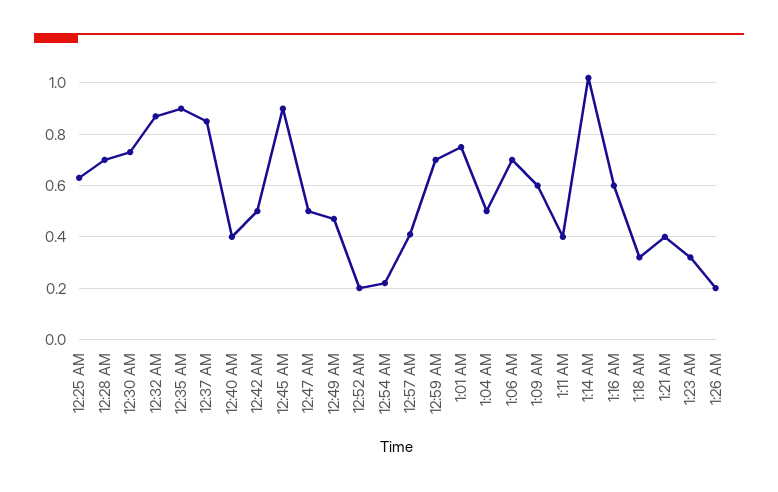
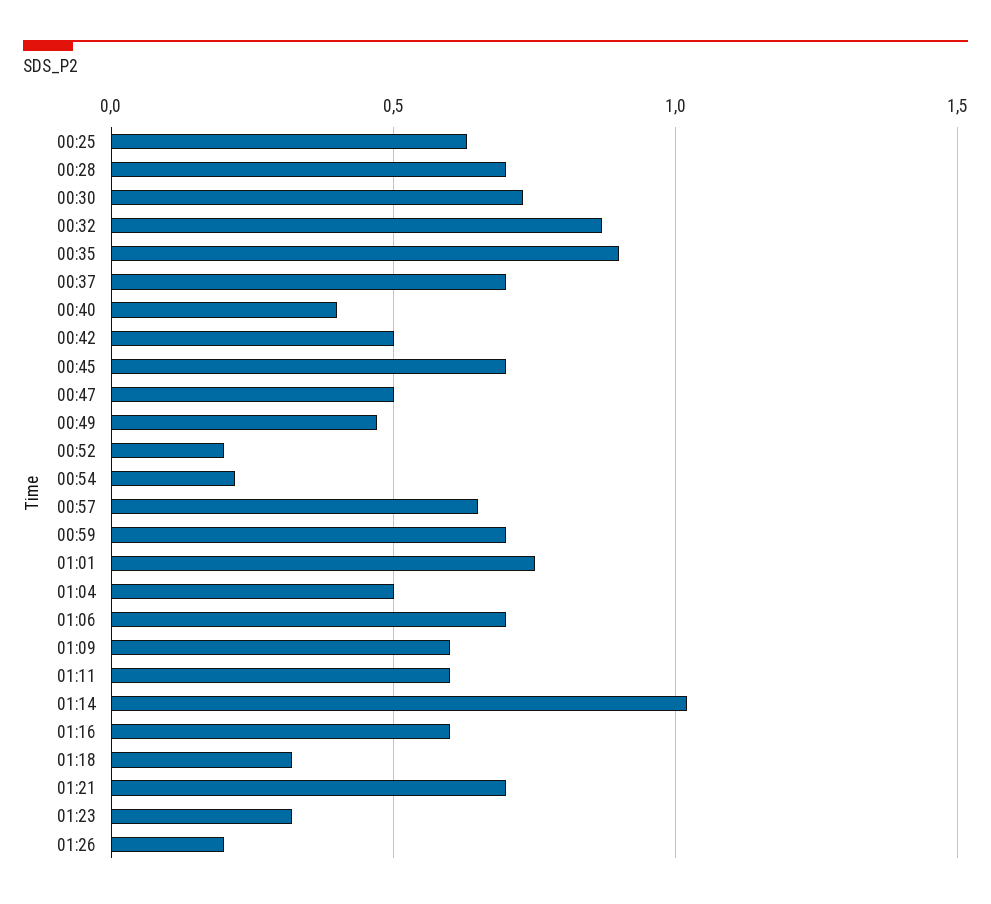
12:37 AM: 0.85 -> 0.7
12:45 AM: 0.9 -> 0.7
12:57 AM: 0.4 -> 0.65
1:11 AM: 0.4 -> 0.6
1:21 AM: 0.4 -> 0.7

